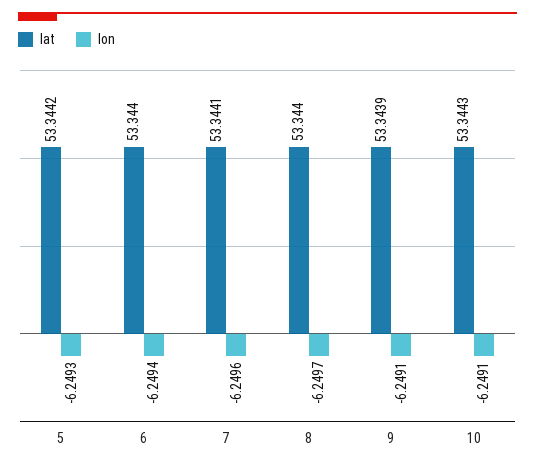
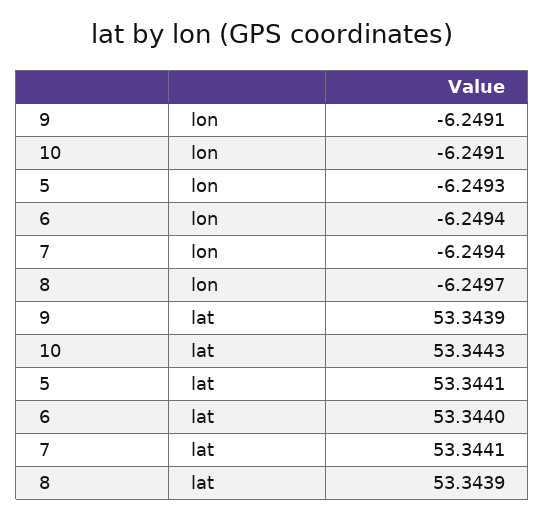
lat, 5: 53.3442 -> 53.3441
lon, 7: -6.2496 -> -6.2494
lat, 8: 53.344 -> 53.3439

